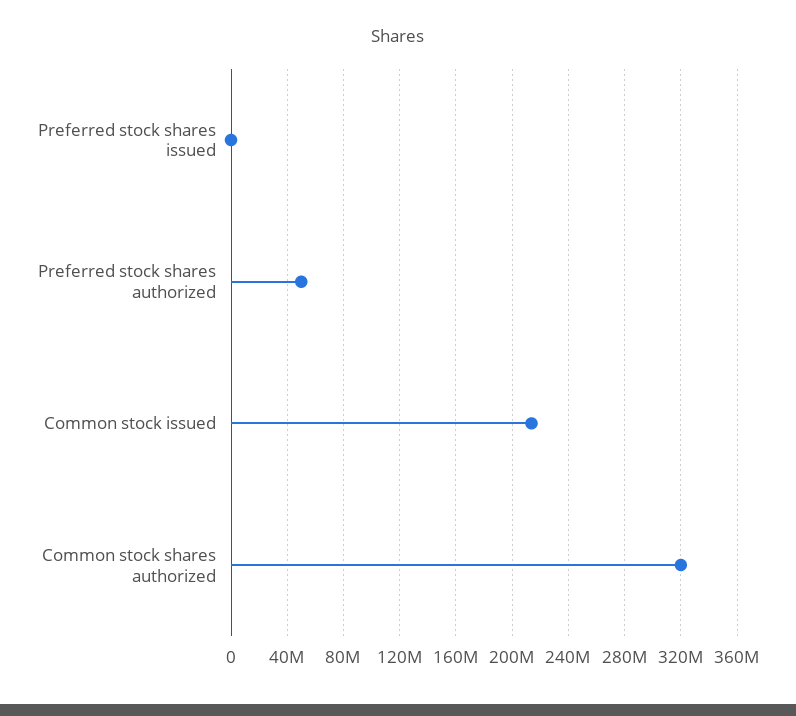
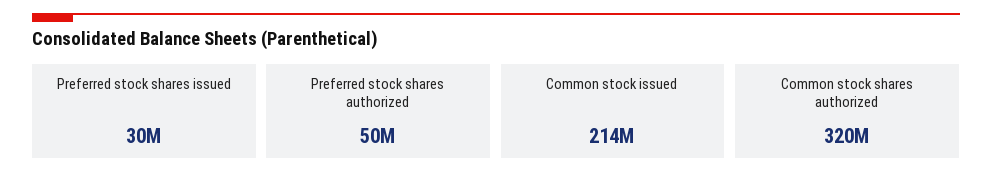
Preferred stock shares issued: 0 -> 30000000

